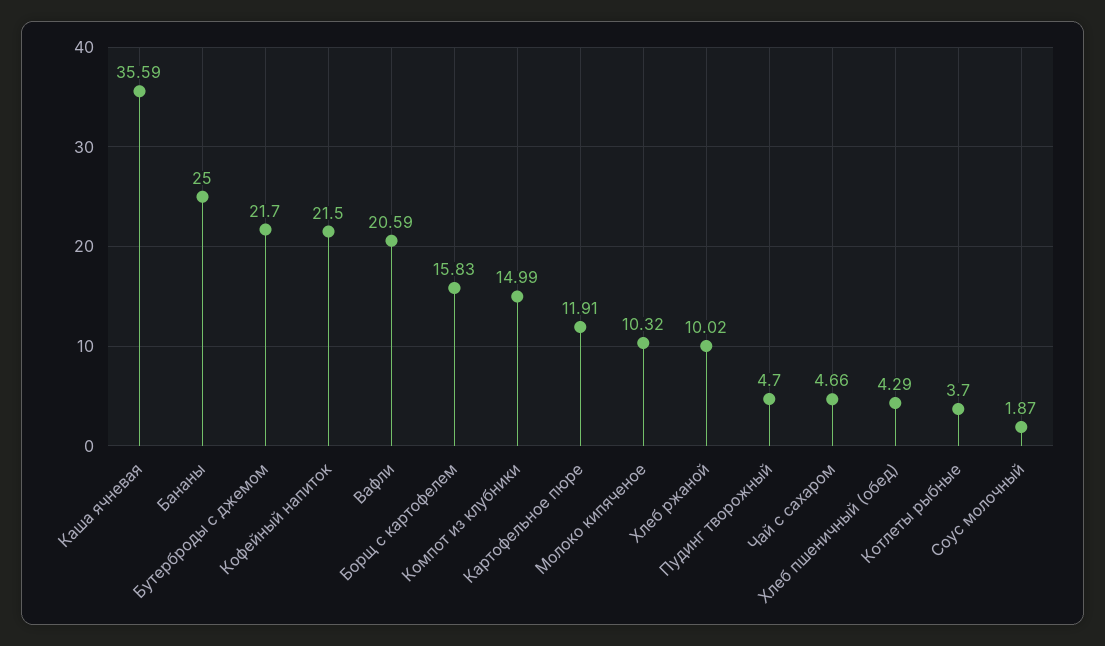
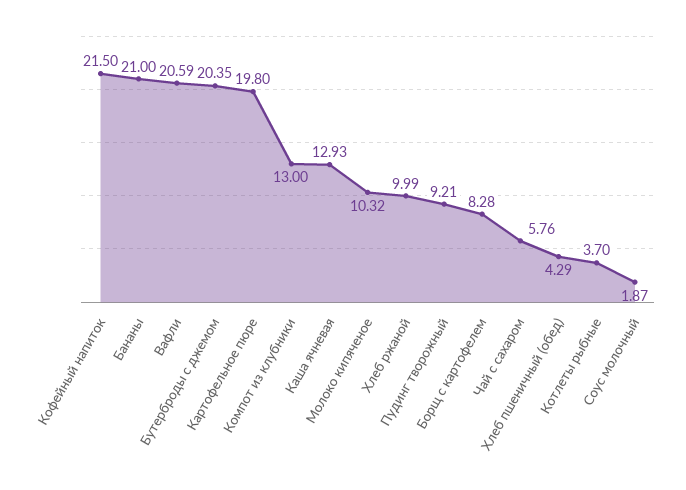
Каша ячневая: 35.59 -> 12.93
Бананы: 25 -> 21
Бутерброды с джемом: 21.7 -> 20.35
Борщ с картофелем: 15.83 -> 8.28
Компот из клубники: 14.99 -> 13
Картофельное пюре: 11.91 -> 19.8
Хлеб ржаной: 10.02 -> 9.99
Пудинг творожный: 4.7 -> 9.21
Чай с сахаром: 4.66 -> 5.76

